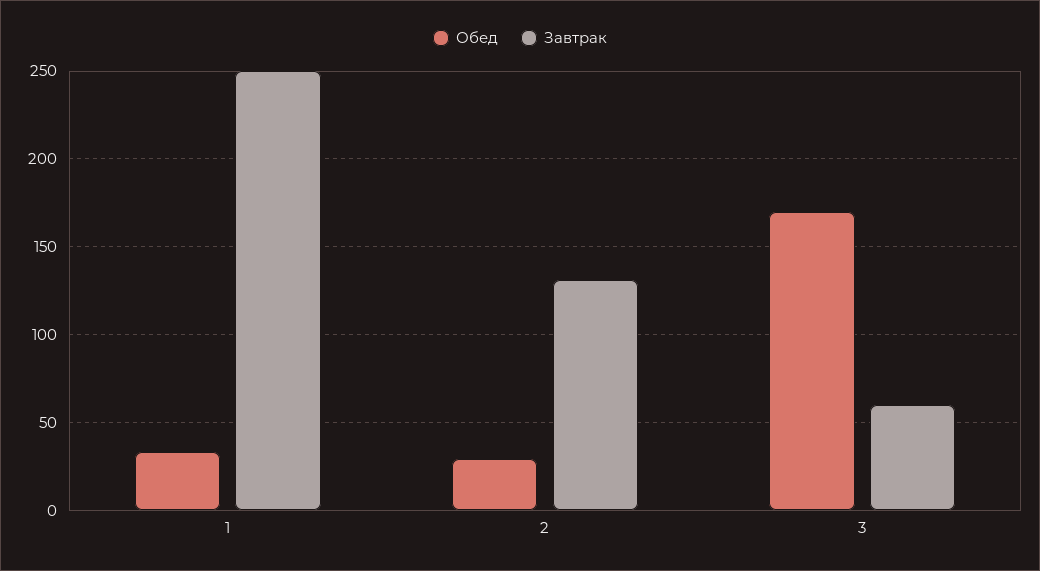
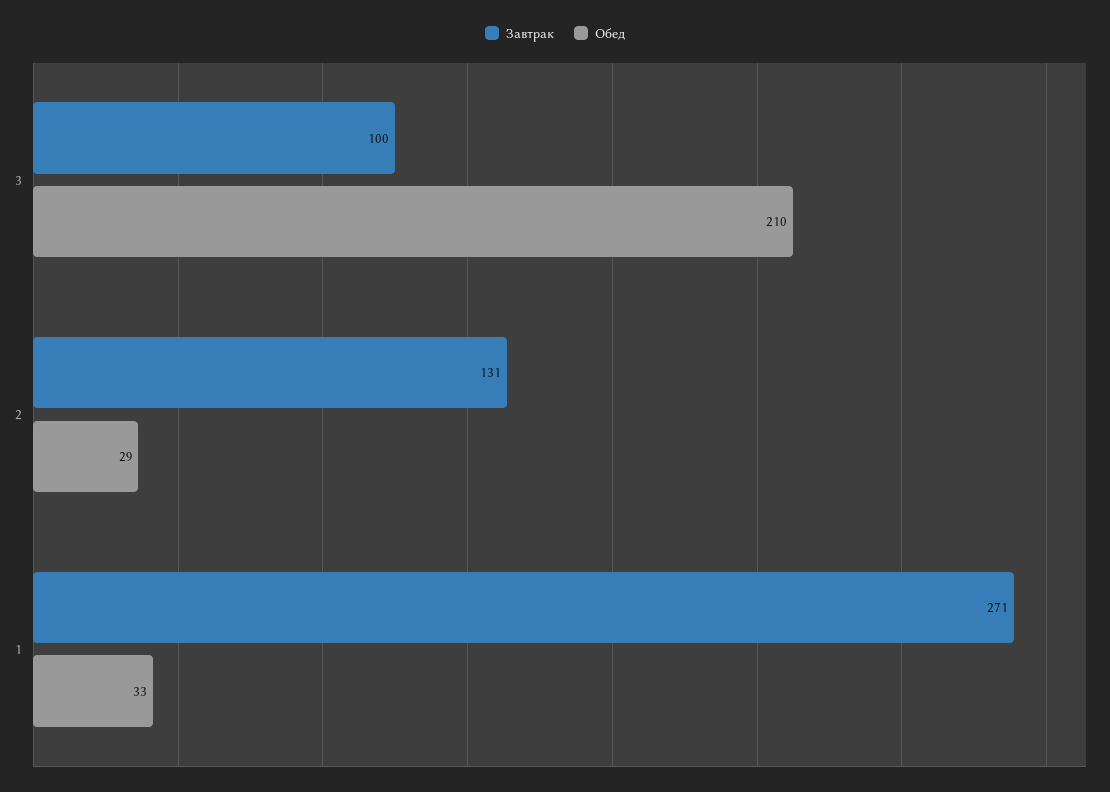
Завтрак, 1: 250 -> 271
Обед, 3: 170 -> 210
Завтрак, 3: 60 -> 100

